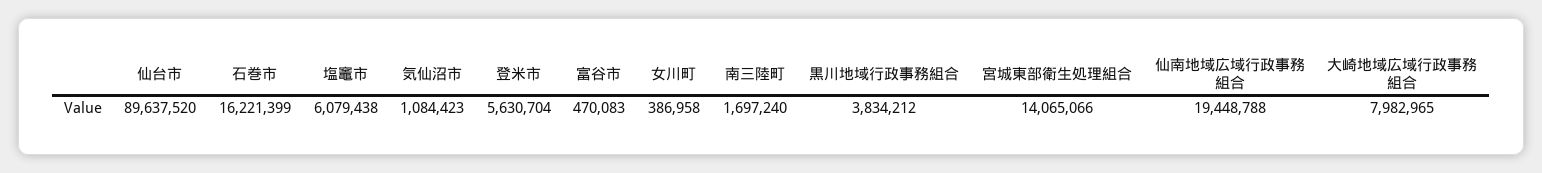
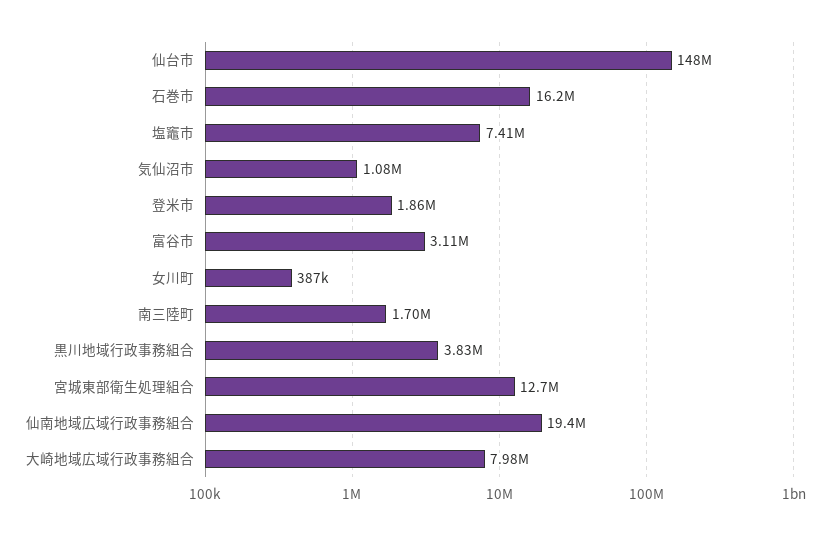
仙台市: 89637520 -> 148000000
塩竈市: 6079438 -> 7410000
登米市: 5630704 -> 1860000
富谷市: 470083 -> 3110000
宮城東部衛生処理組合: 14065066 -> 12700000

